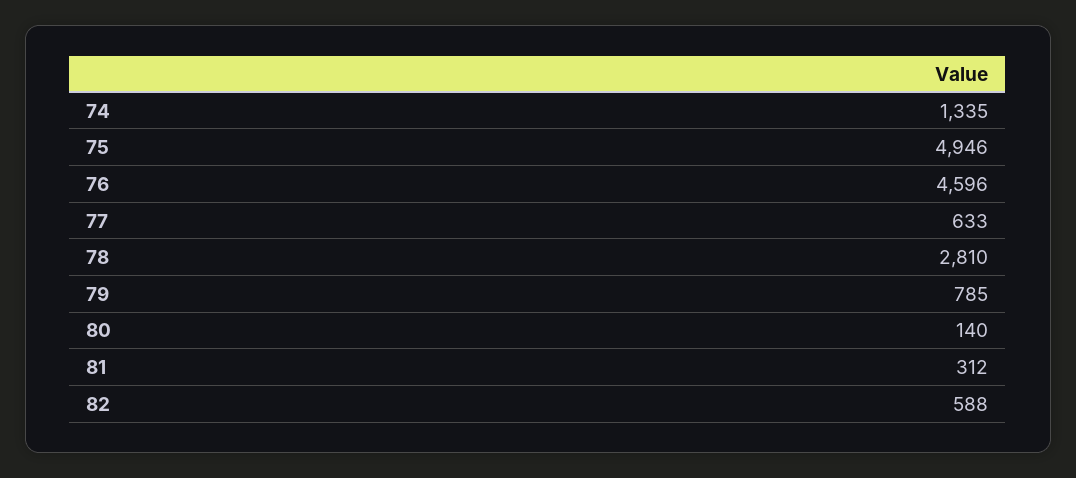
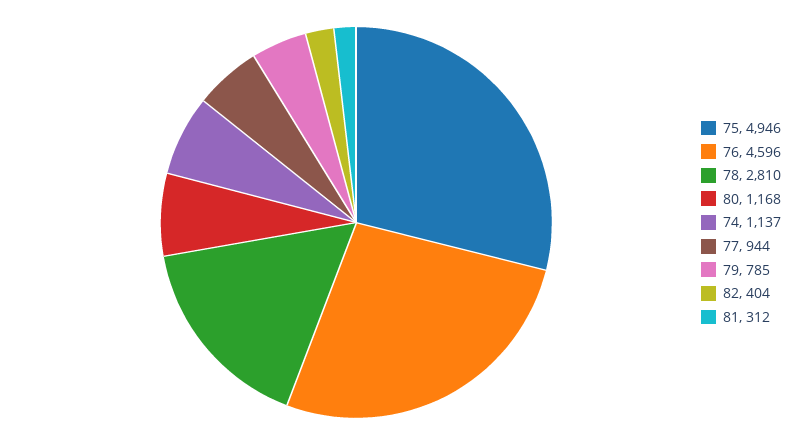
74: 1335 -> 1137
77: 633 -> 944
80: 140 -> 1168
82: 588 -> 404

